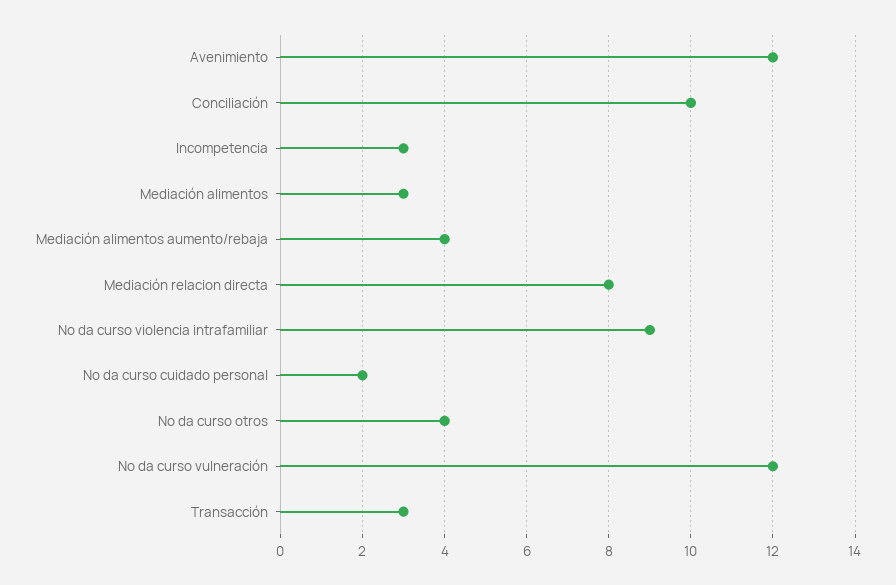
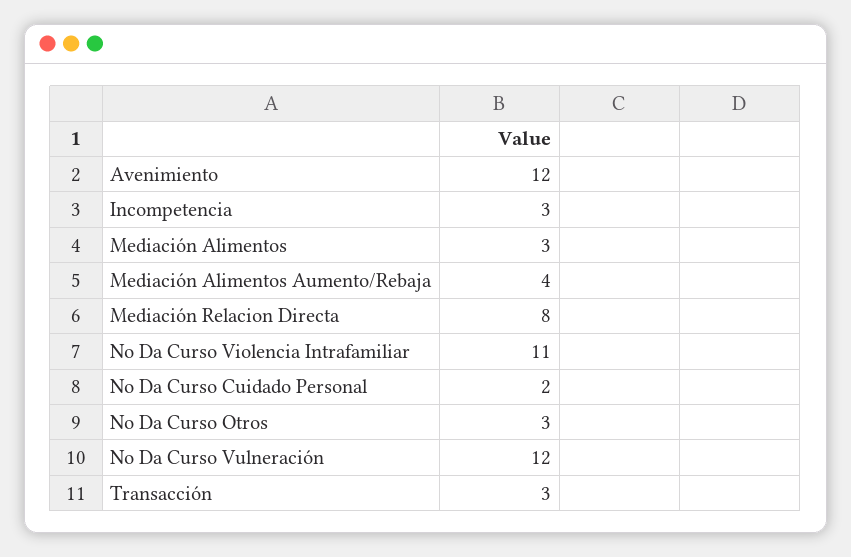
Conciliación: 10 -> none
No da curso violencia intrafamiliar: 9 -> 11
No da curso otros: 4 -> 3

